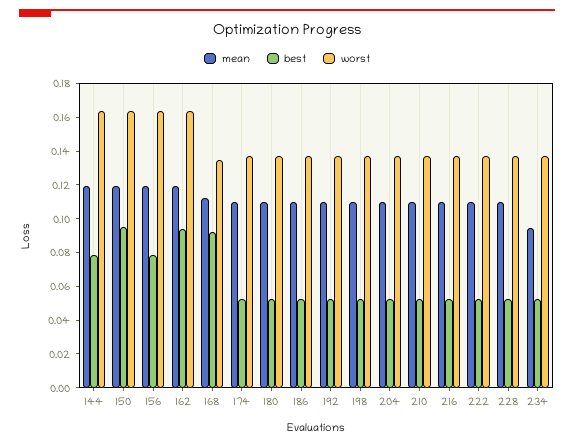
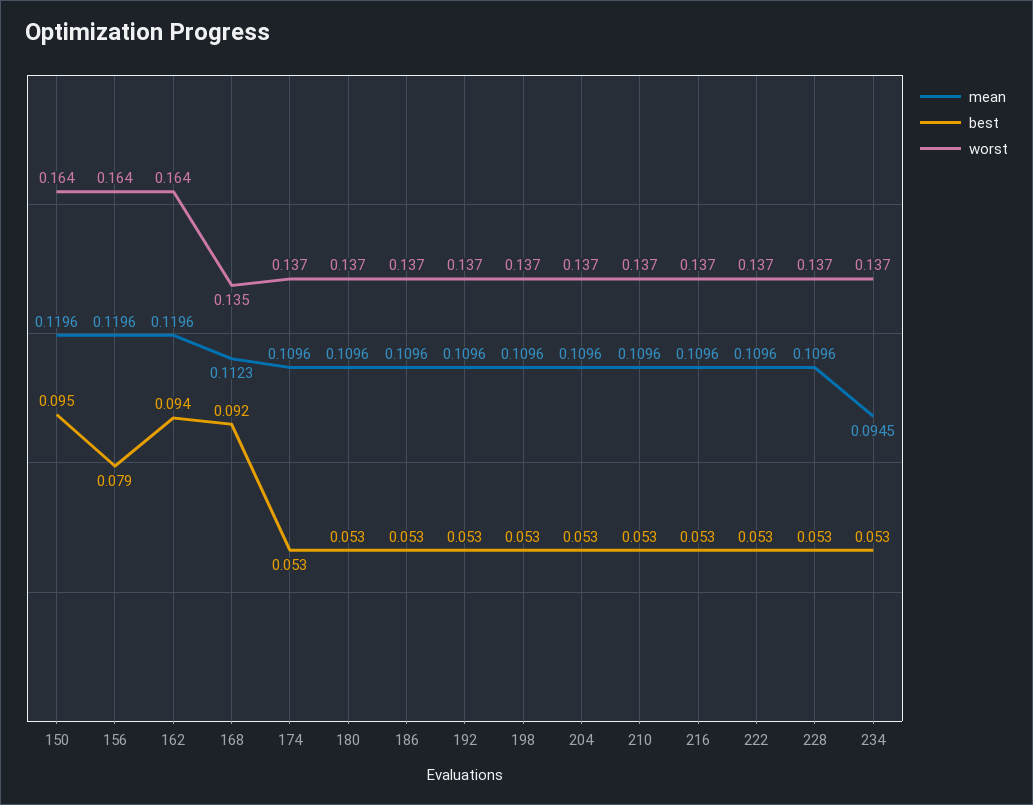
mean, 144: 0.12 -> none
best, 144: 0.08 -> none
worst, 144: 0.165 -> none

